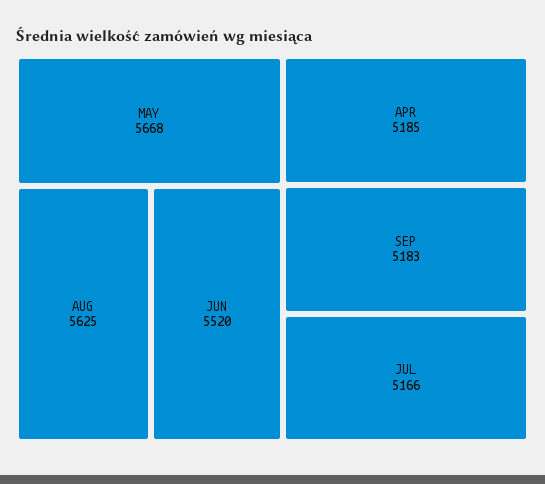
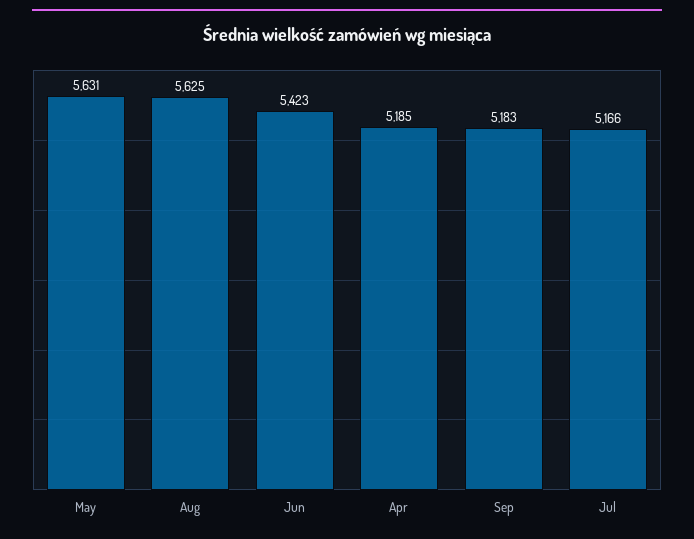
MAY: 5668 -> 5631
JUN: 5520 -> 5423

